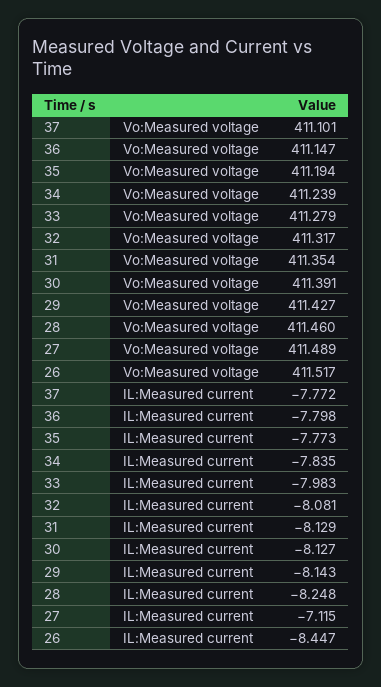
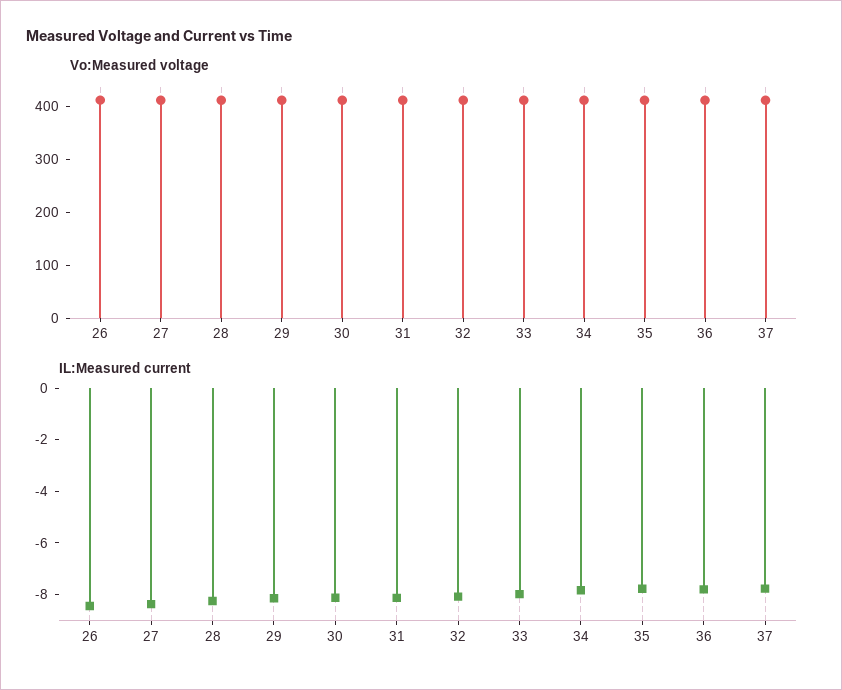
IL:Measured current, 27: -7.115 -> -8.5

